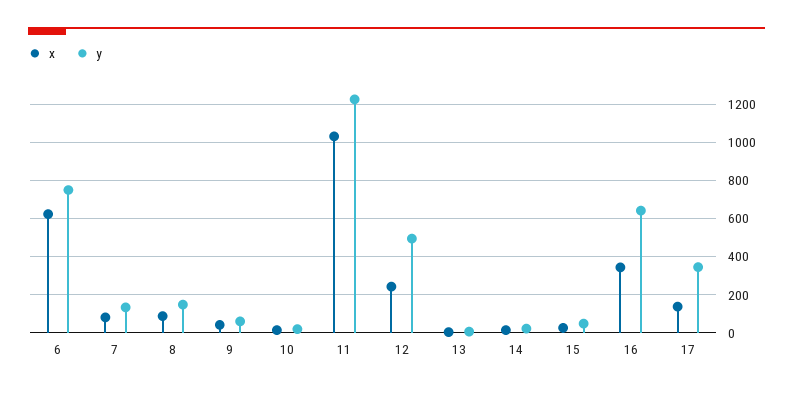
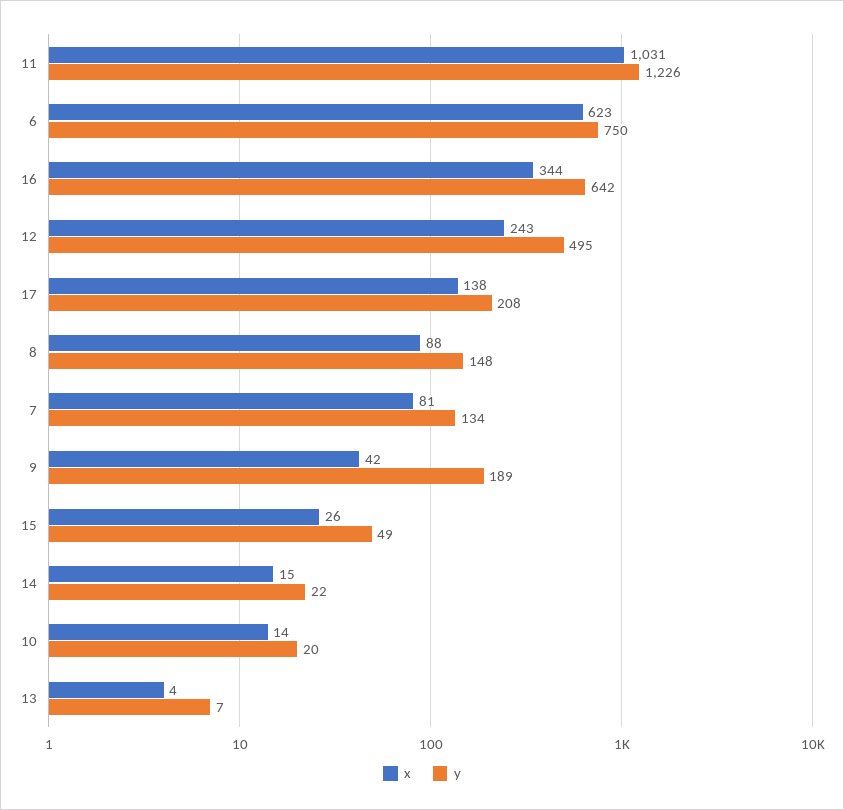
y, 9: 50 -> 189
y, 17: 350 -> 208

